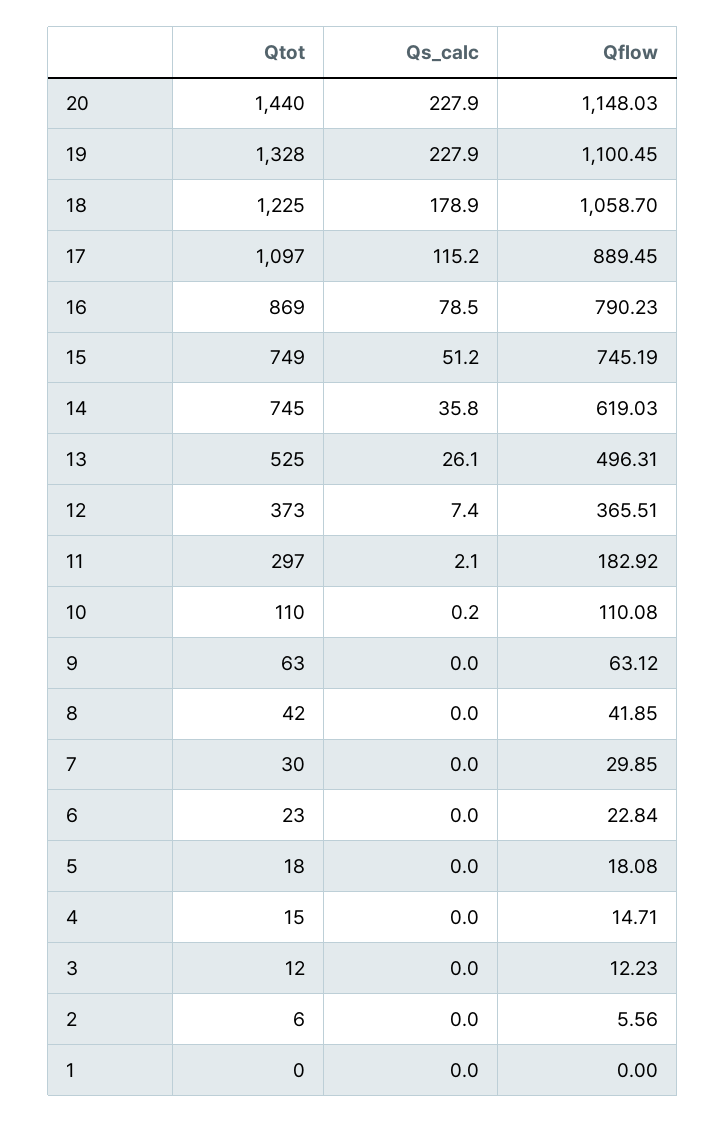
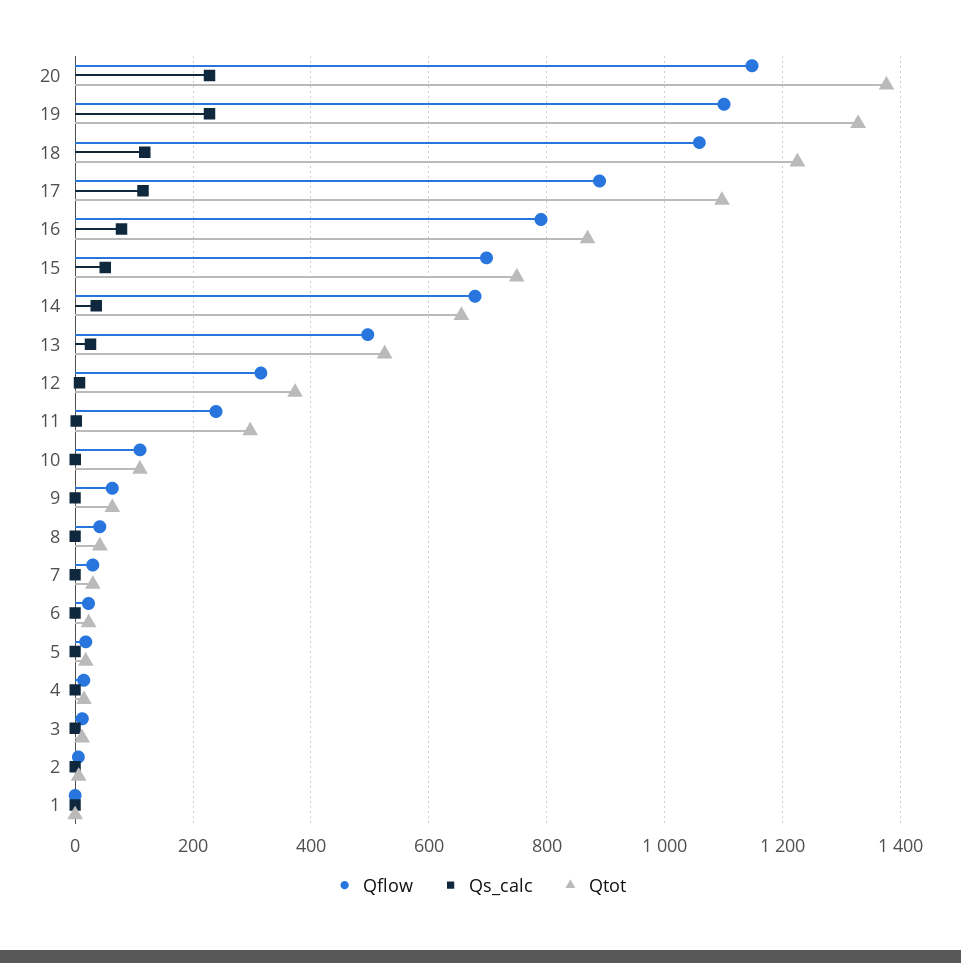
Qtot, 20: 1440 -> 1380
Qs_calc, 18: 178.9 -> 120
Qflow, 15: 745.19 -> 700
Qtot, 14: 745 -> 660
Qflow, 14: 619.03 -> 680
Qflow, 12: 365.51 -> 320
Qflow, 11: 182.92 -> 240

